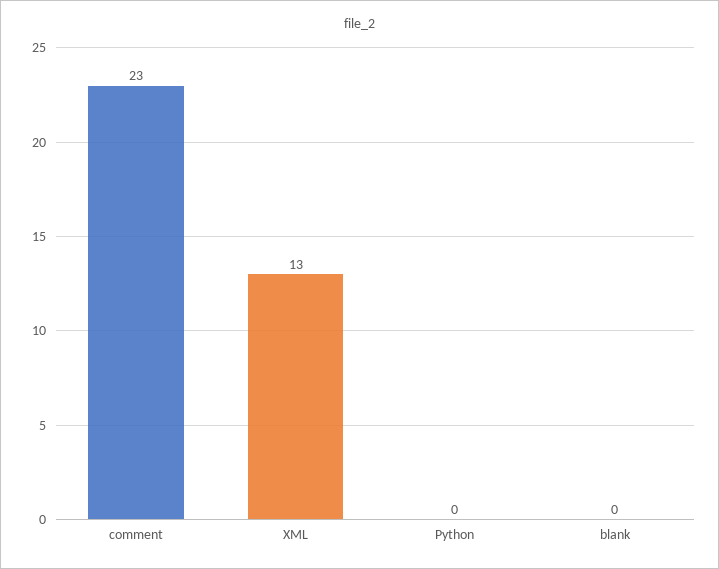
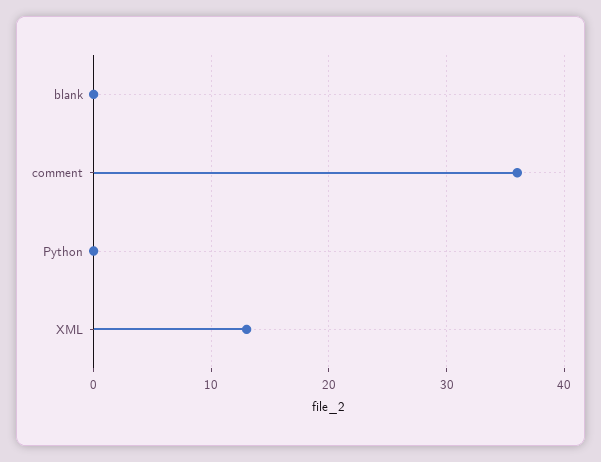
comment: 23 -> 36

